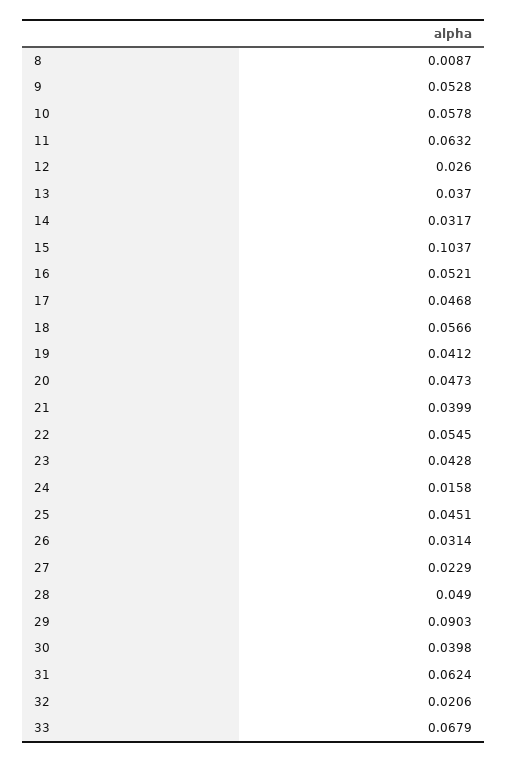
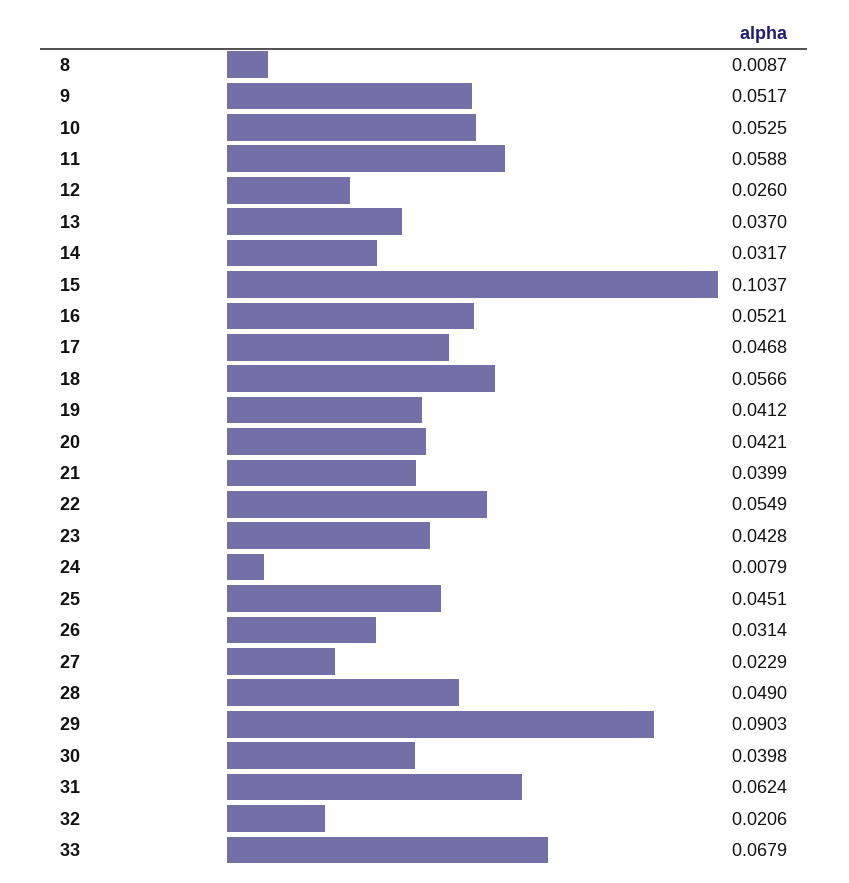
9: 0.0528 -> 0.0517
10: 0.0578 -> 0.0525
11: 0.0632 -> 0.0588
20: 0.0473 -> 0.0421
22: 0.0545 -> 0.0549
24: 0.0158 -> 0.0079

